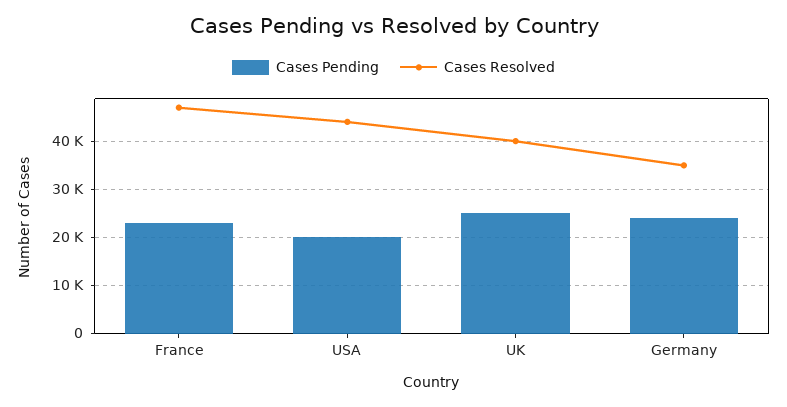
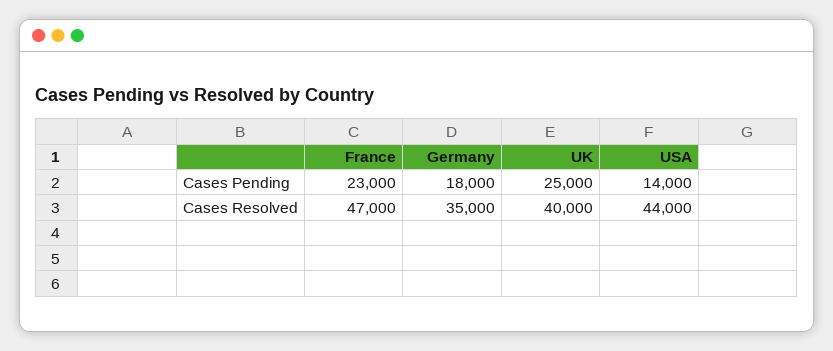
Cases Pending, USA: 20000 -> 14000
Cases Pending, Germany: 24000 -> 18000

